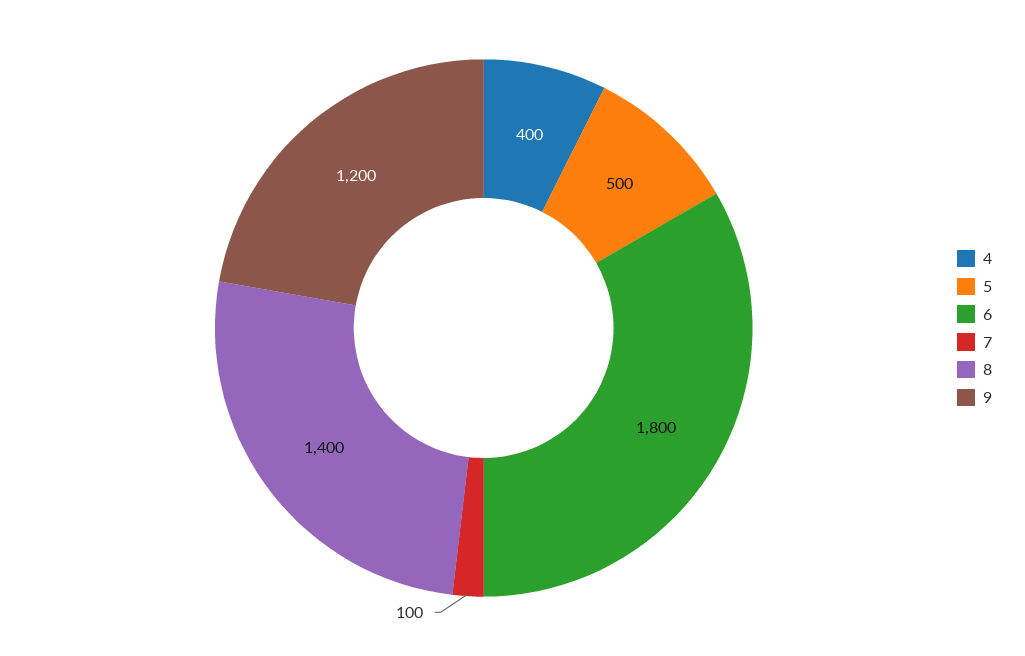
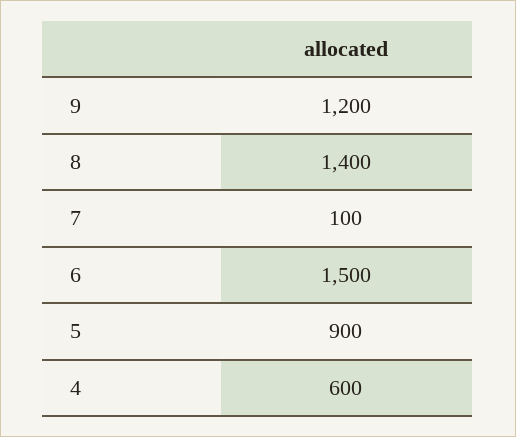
4: 400 -> 600
5: 500 -> 900
6: 1800 -> 1500

